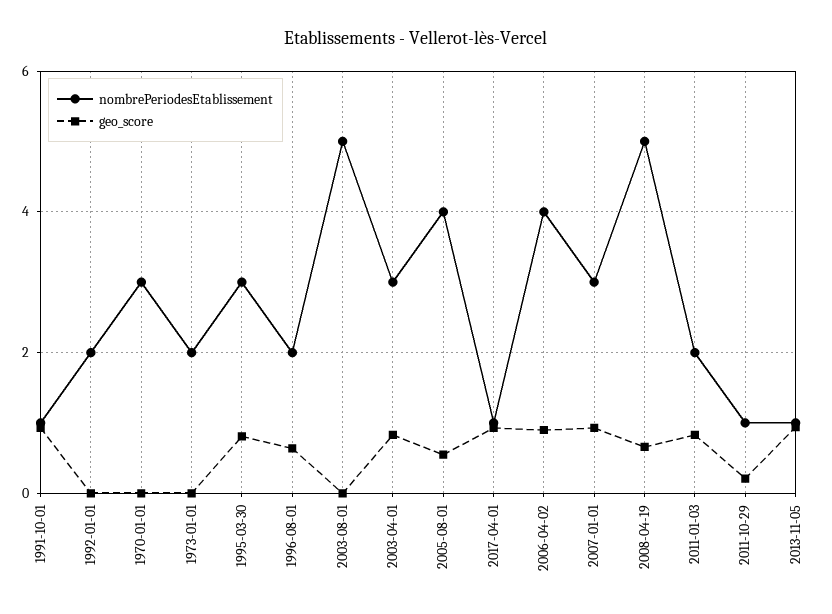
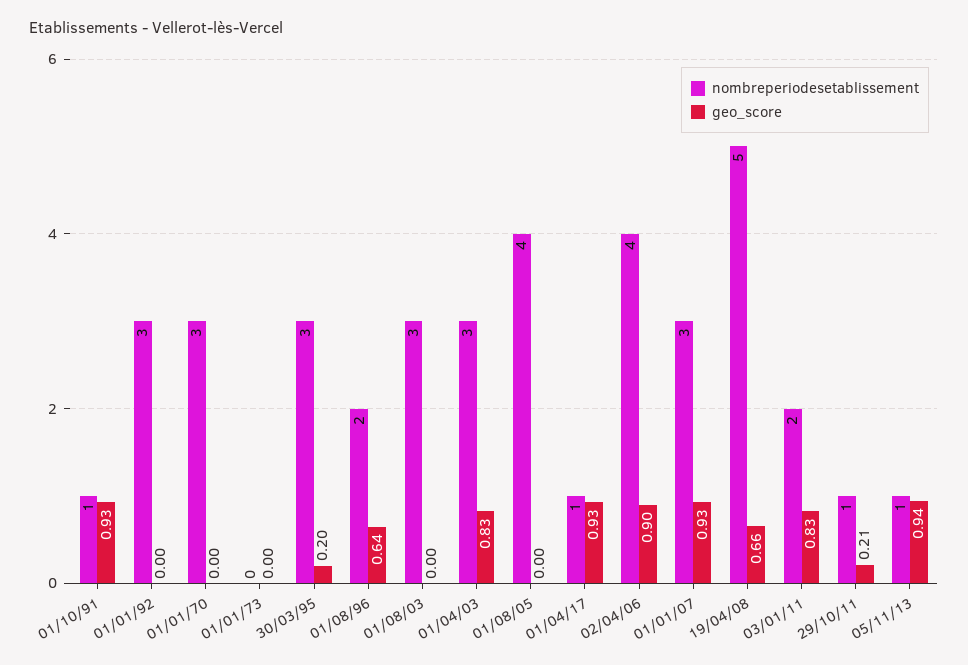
nombrePeriodesEtablissement, 1992-01-01: 2 -> 3
nombrePeriodesEtablissement, 1973-01-01: 2 -> 0
geo_score, 1995-03-30: 0.8 -> 0.2
nombrePeriodesEtablissement, 2003-08-01: 5 -> 3
geo_score, 2005-08-01: 0.6 -> 0

